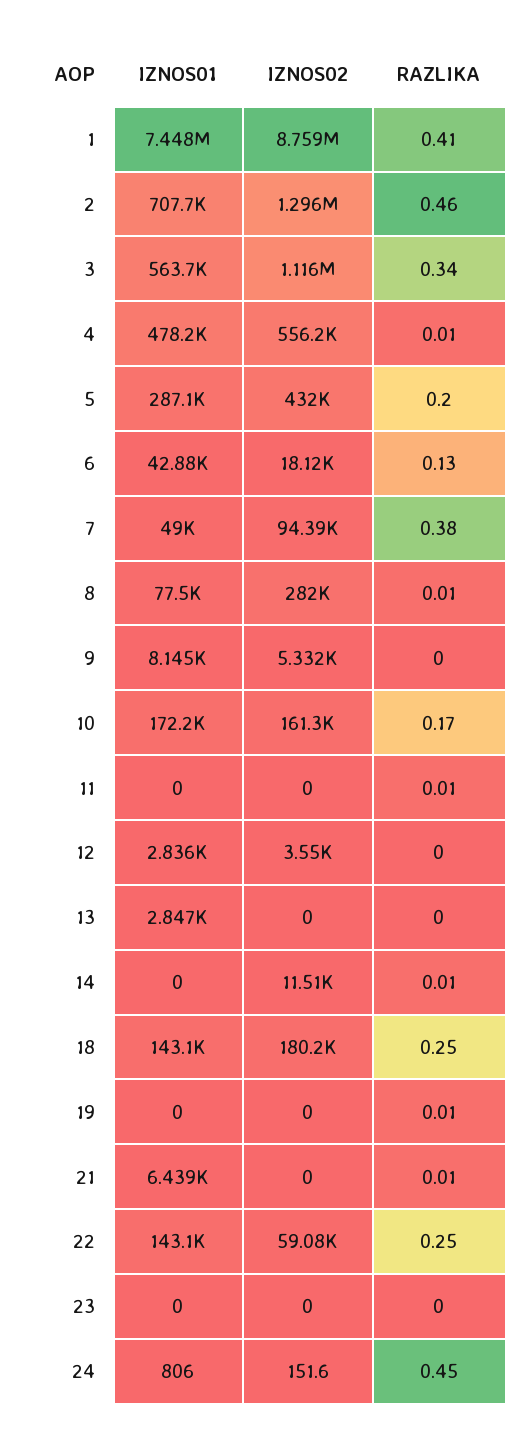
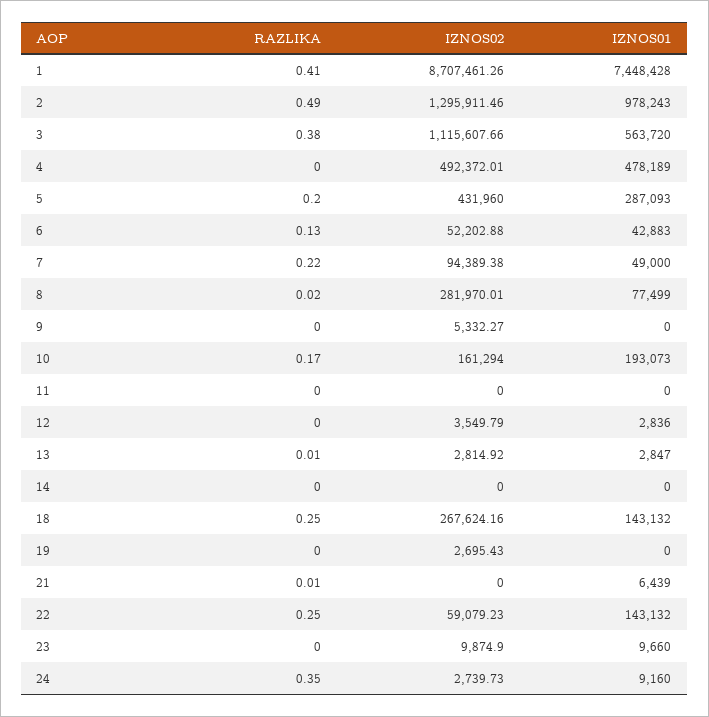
IZNOS02, 1: 8759000 -> 8707461.26
IZNOS01, 2: 707700 -> 978243
RAZLIKA, 2: 0.46 -> 0.49
RAZLIKA, 3: 0.34 -> 0.38
IZNOS02, 4: 556200 -> 492372.01
RAZLIKA, 4: 0.01 -> 0
IZNOS02, 6: 18120 -> 52202.88
RAZLIKA, 7: 0.38 -> 0.22
RAZLIKA, 8: 0.01 -> 0.02
IZNOS01, 9: 8145 -> 0
IZNOS01, 10: 172200 -> 193073
RAZLIKA, 11: 0.01 -> 0
IZNOS02, 13: 0 -> 2814.92
RAZLIKA, 13: 0 -> 0.01
IZNOS02, 14: 11510 -> 0
RAZLIKA, 14: 0.01 -> 0
IZNOS02, 18: 180200 -> 267624.16
IZNOS02, 19: 0 -> 2695.43
RAZLIKA, 19: 0.01 -> 0
IZNOS01, 23: 0 -> 9660
IZNOS02, 23: 0 -> 9874.9
IZNOS01, 24: 806 -> 9160
IZNOS02, 24: 151.6 -> 2739.73
RAZLIKA, 24: 0.45 -> 0.35

